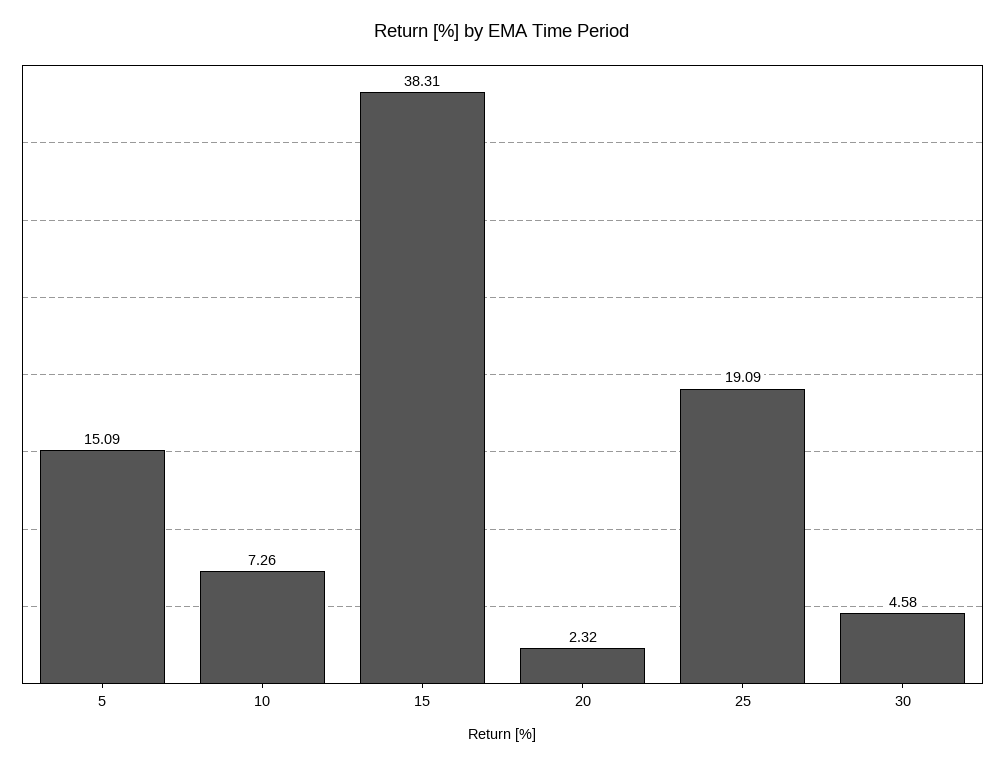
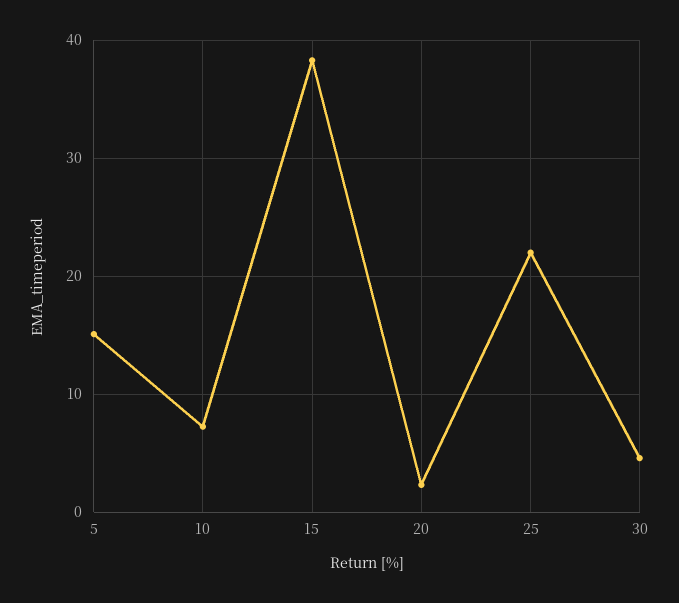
25: 19.09 -> 22

